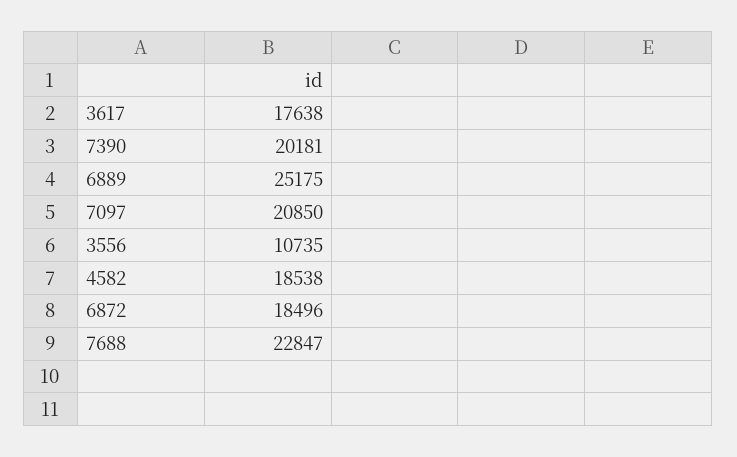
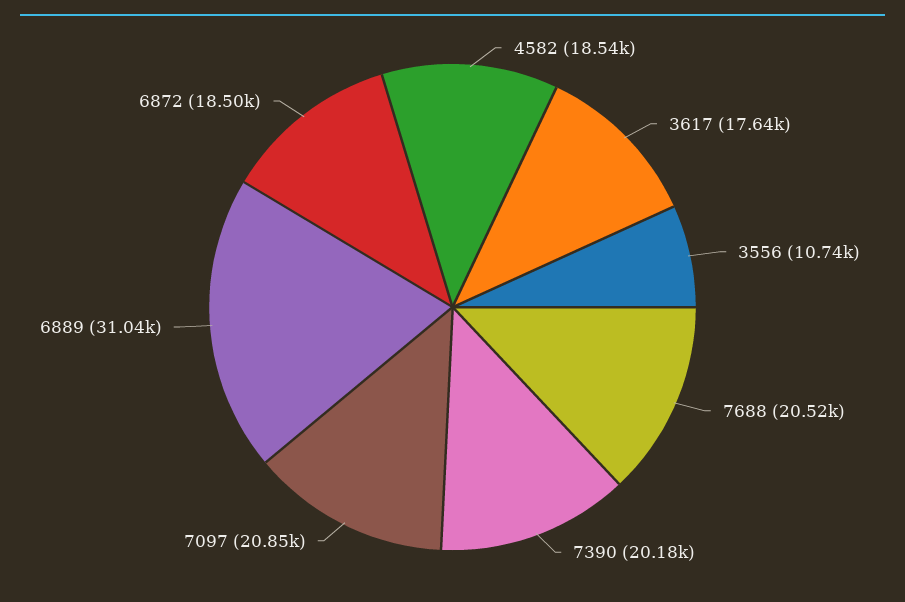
6889: 25175 -> 31040
7688: 22847 -> 20520

